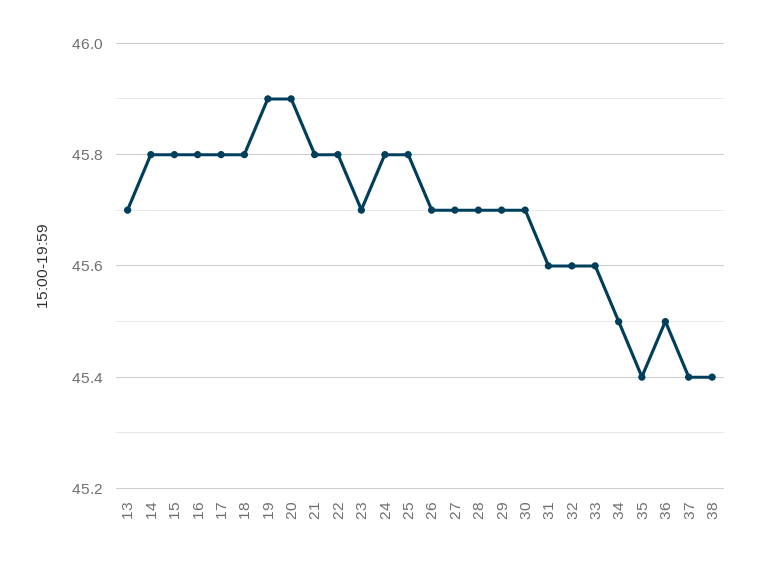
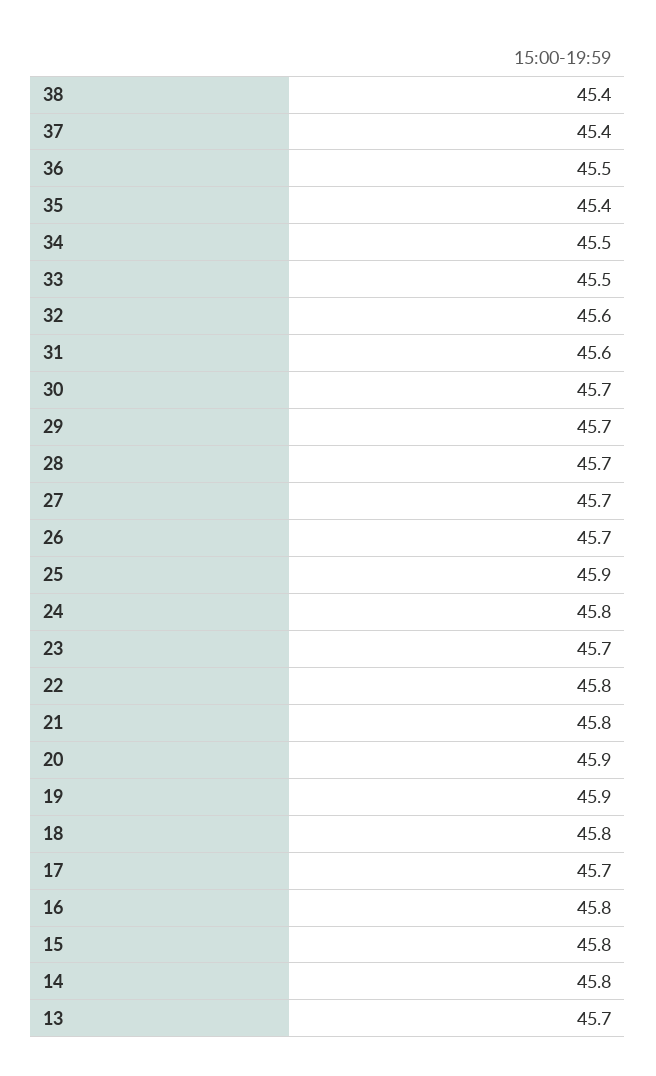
17: 45.8 -> 45.7
25: 45.8 -> 45.9
33: 45.6 -> 45.5

